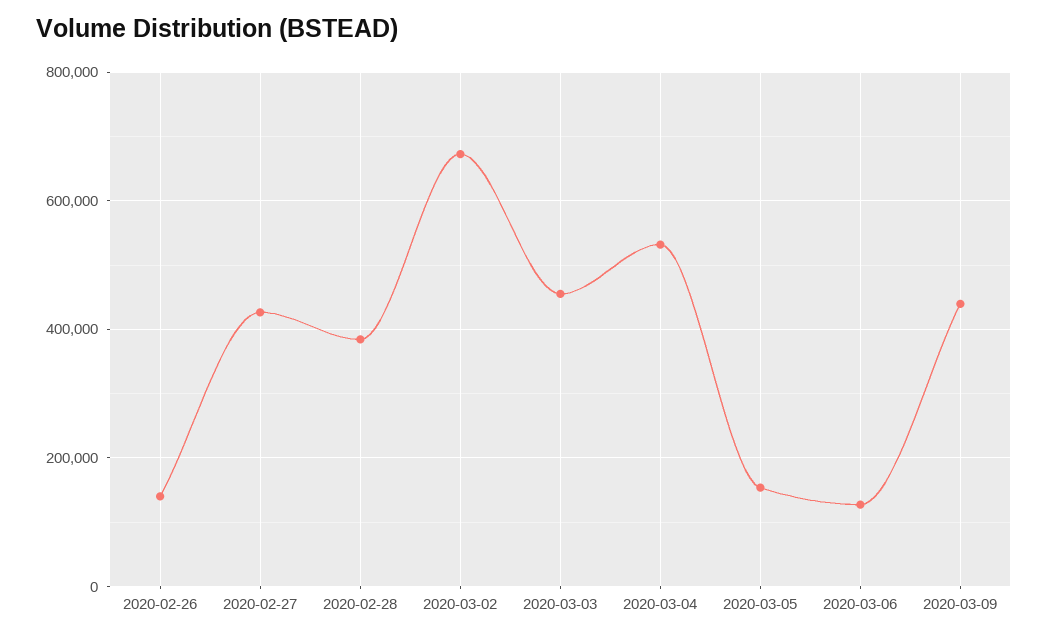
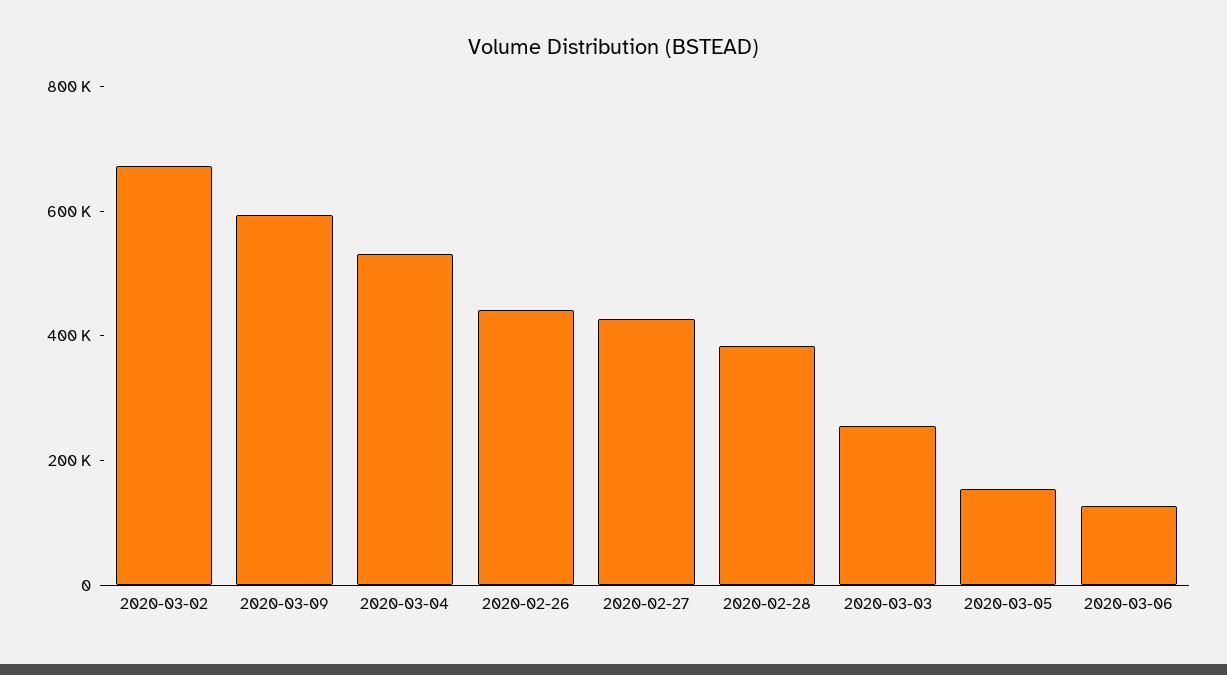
2020-02-26: 140000 -> 450000
2020-03-03: 460000 -> 250000
2020-03-09: 440000 -> 600000

